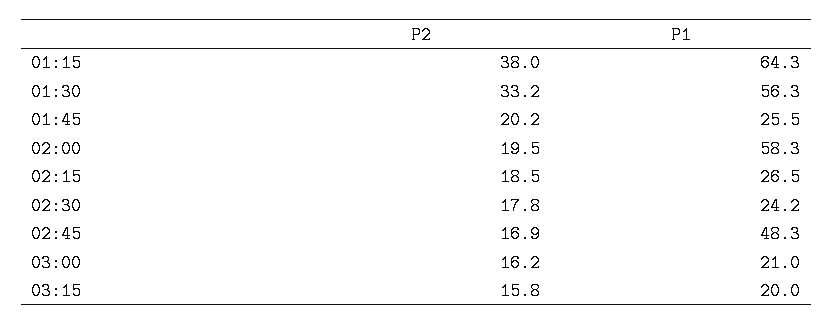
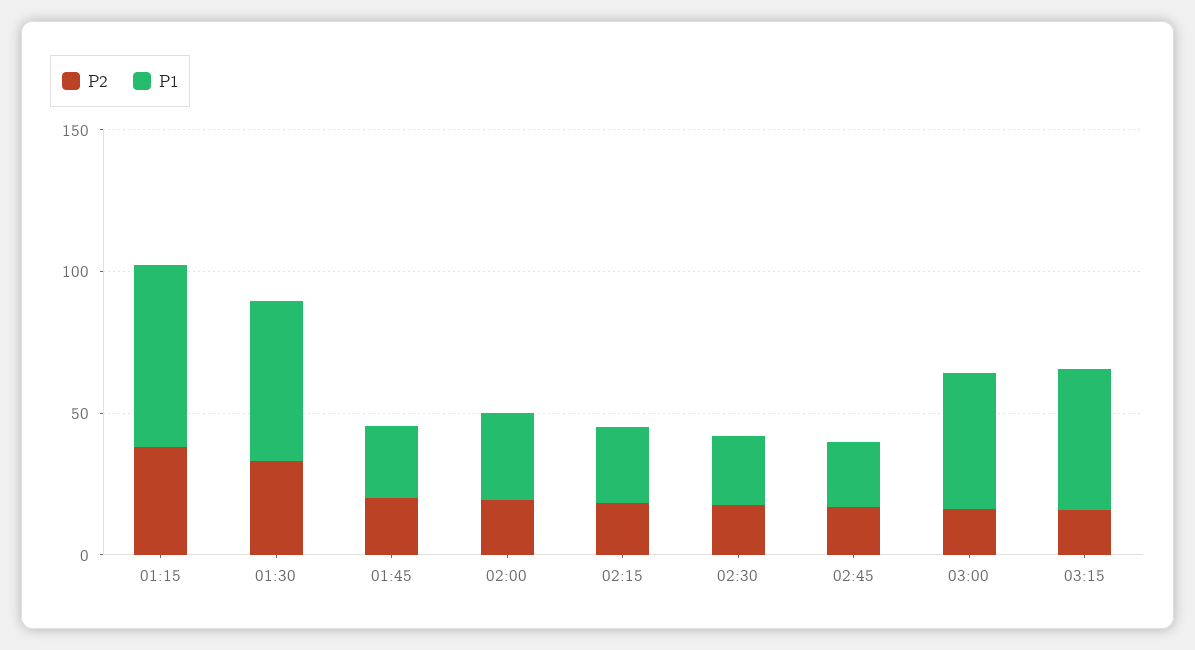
P1, 02:00: 58.3 -> 30
P1, 02:45: 48.3 -> 20
P1, 03:00: 21 -> 50
P1, 03:15: 20 -> 50

